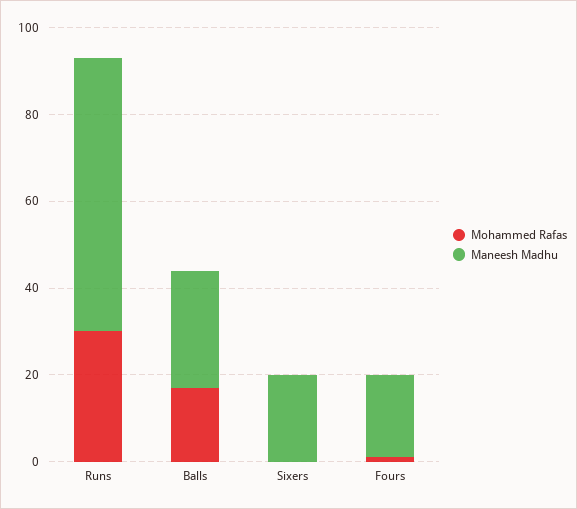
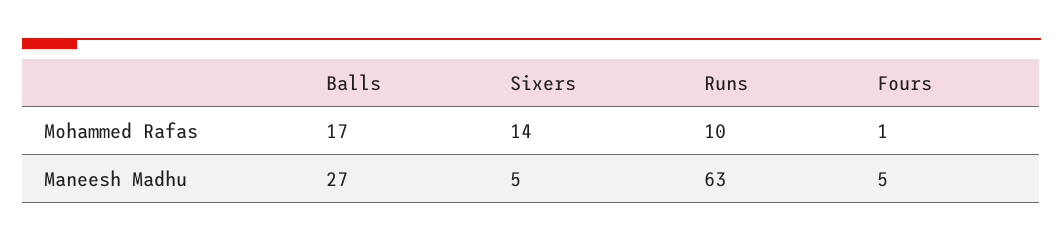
Mohammed Rafas, Runs: 30 -> 10
Mohammed Rafas, Sixers: 0 -> 14
Maneesh Madhu, Sixers: 20 -> 5
Maneesh Madhu, Fours: 20 -> 5

